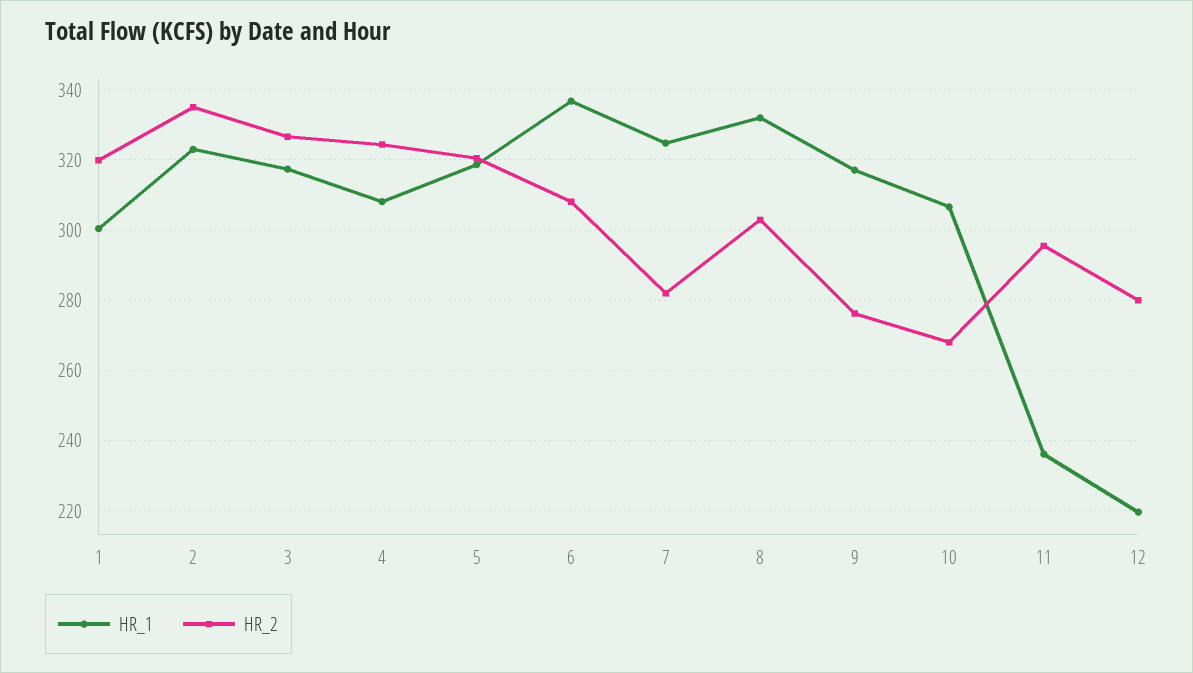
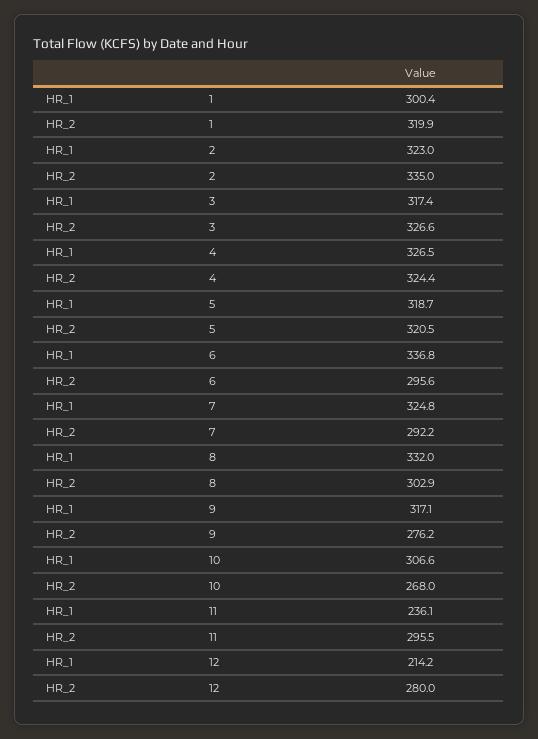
HR_1, 4: 308 -> 326.5
HR_2, 6: 308 -> 295.6
HR_2, 7: 282 -> 292.2
HR_1, 12: 220 -> 214.2

